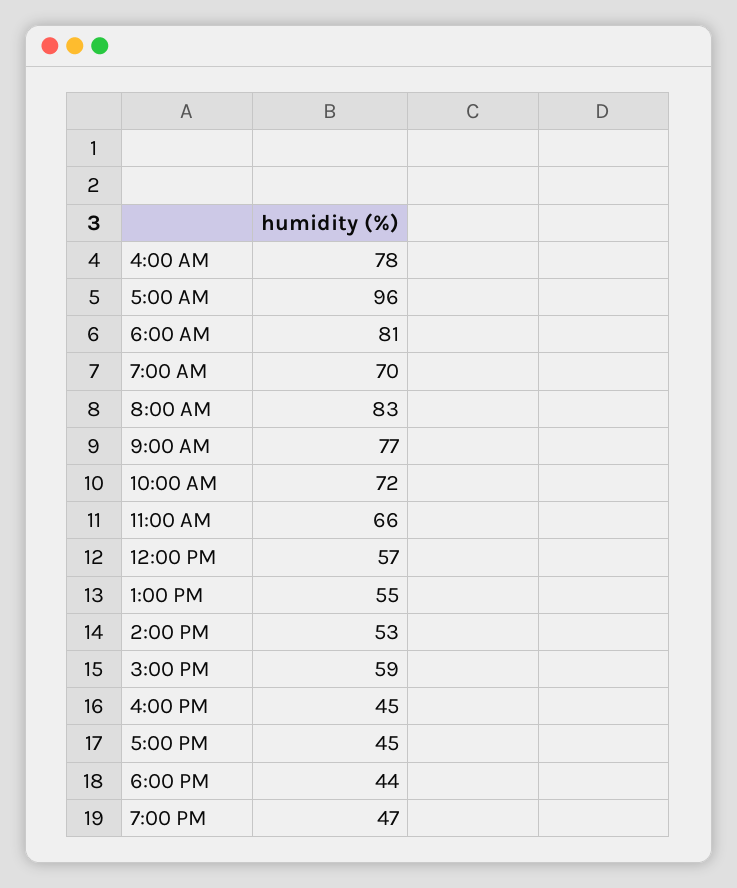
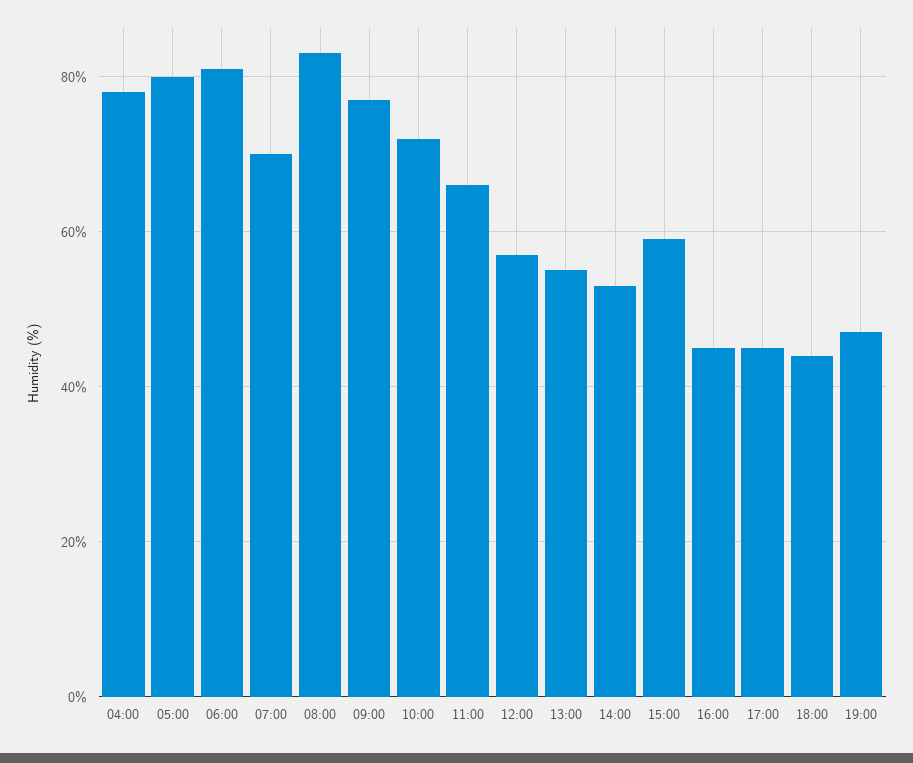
5:00 AM: 96 -> 80

